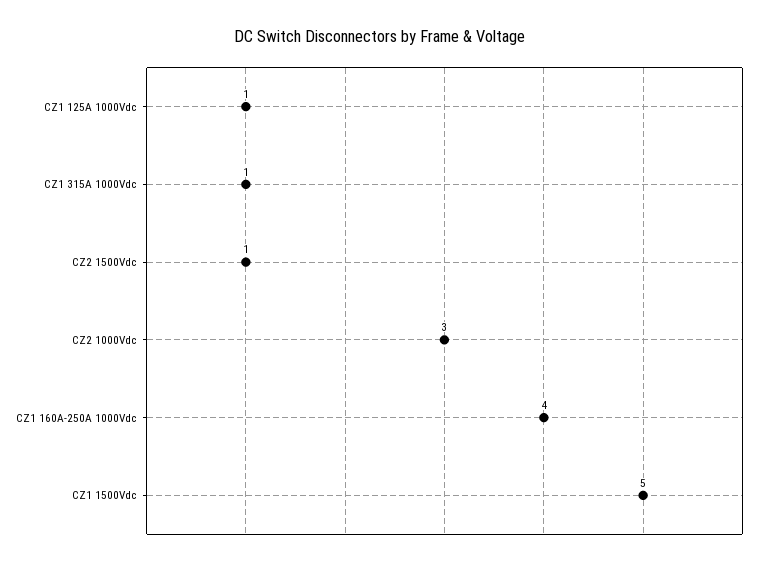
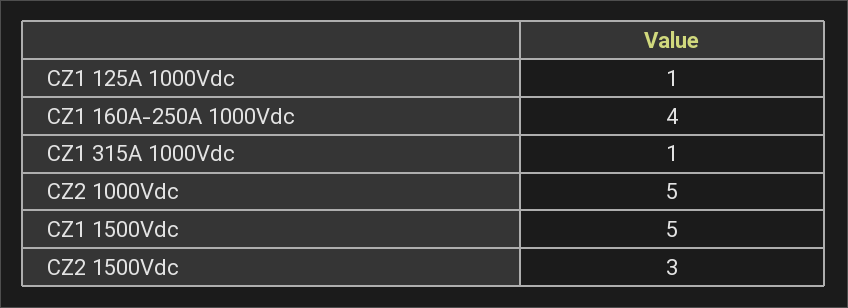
CZ2 1500Vdc: 1 -> 3
CZ2 1000Vdc: 3 -> 5

